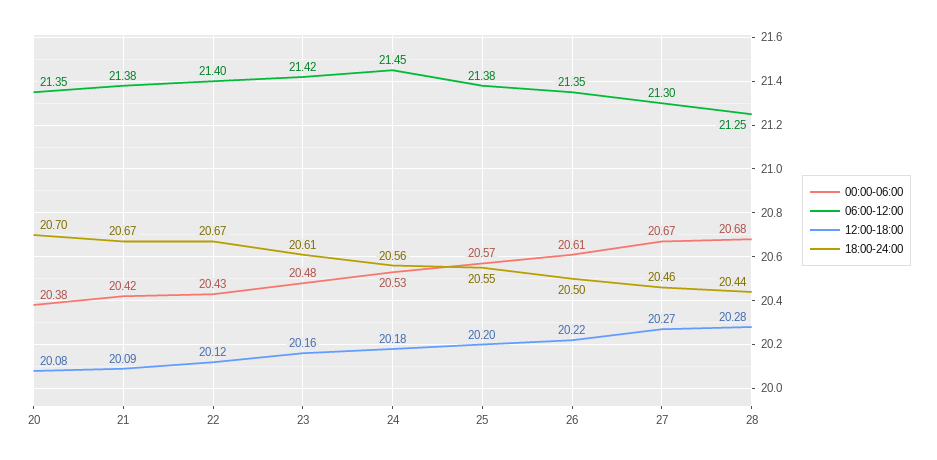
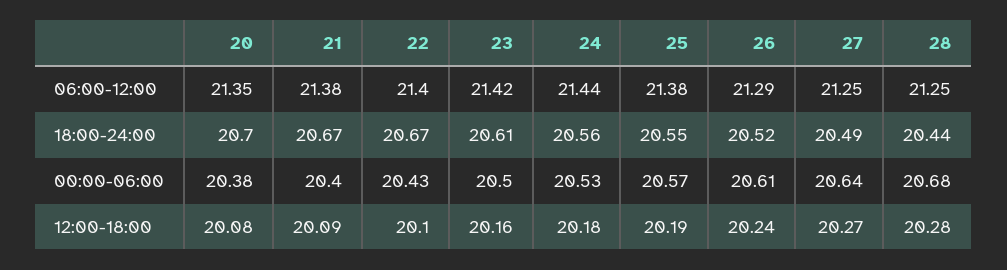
00:00-06:00, 21: 20.42 -> 20.4
12:00-18:00, 22: 20.12 -> 20.1
00:00-06:00, 23: 20.48 -> 20.5
06:00-12:00, 24: 21.45 -> 21.44
12:00-18:00, 25: 20.2 -> 20.19
06:00-12:00, 26: 21.35 -> 21.29
12:00-18:00, 26: 20.22 -> 20.24
18:00-24:00, 26: 20.5 -> 20.52
00:00-06:00, 27: 20.67 -> 20.64
06:00-12:00, 27: 21.3 -> 21.25
18:00-24:00, 27: 20.46 -> 20.49

